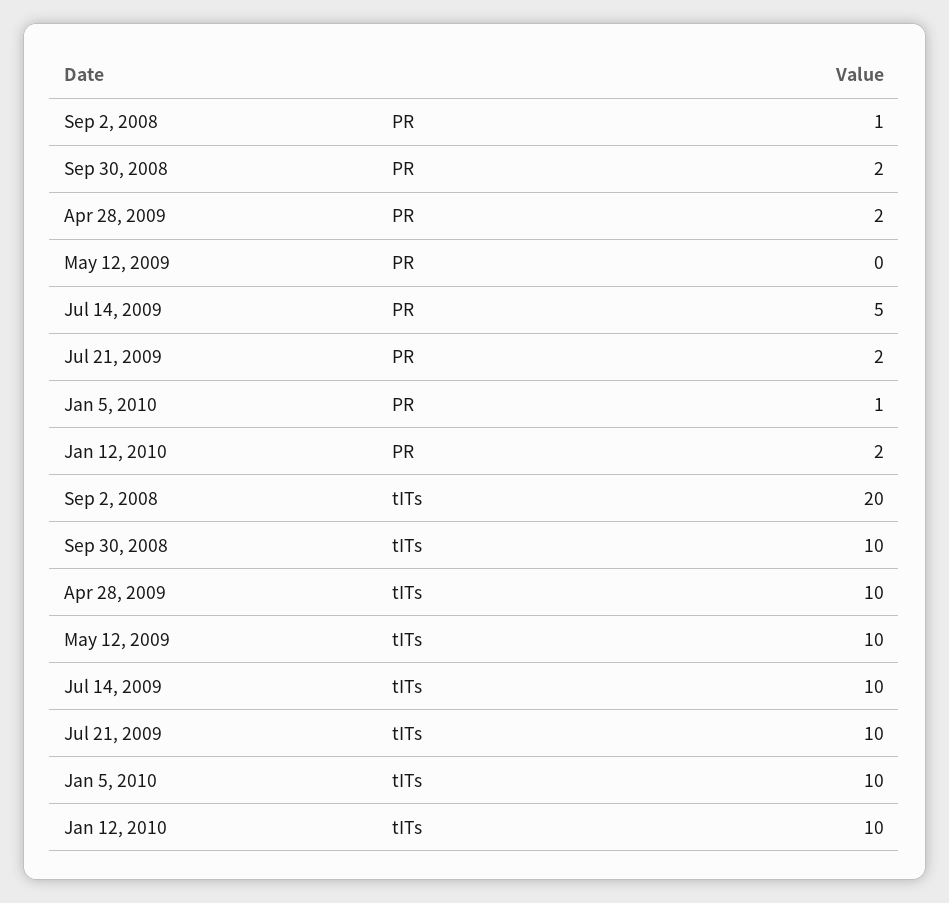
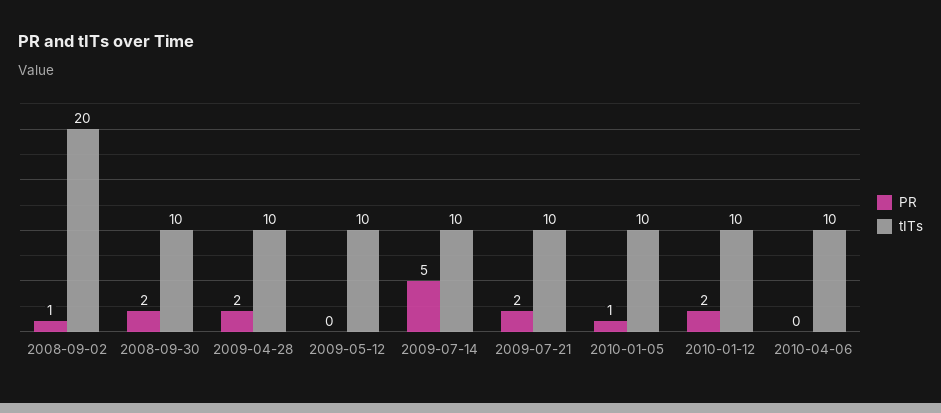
PR, 2010-04-06: none -> 0
tITs, 2010-04-06: none -> 10

